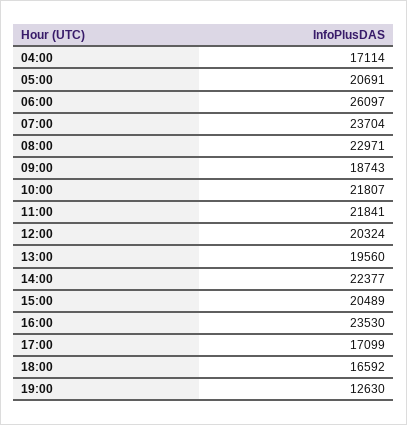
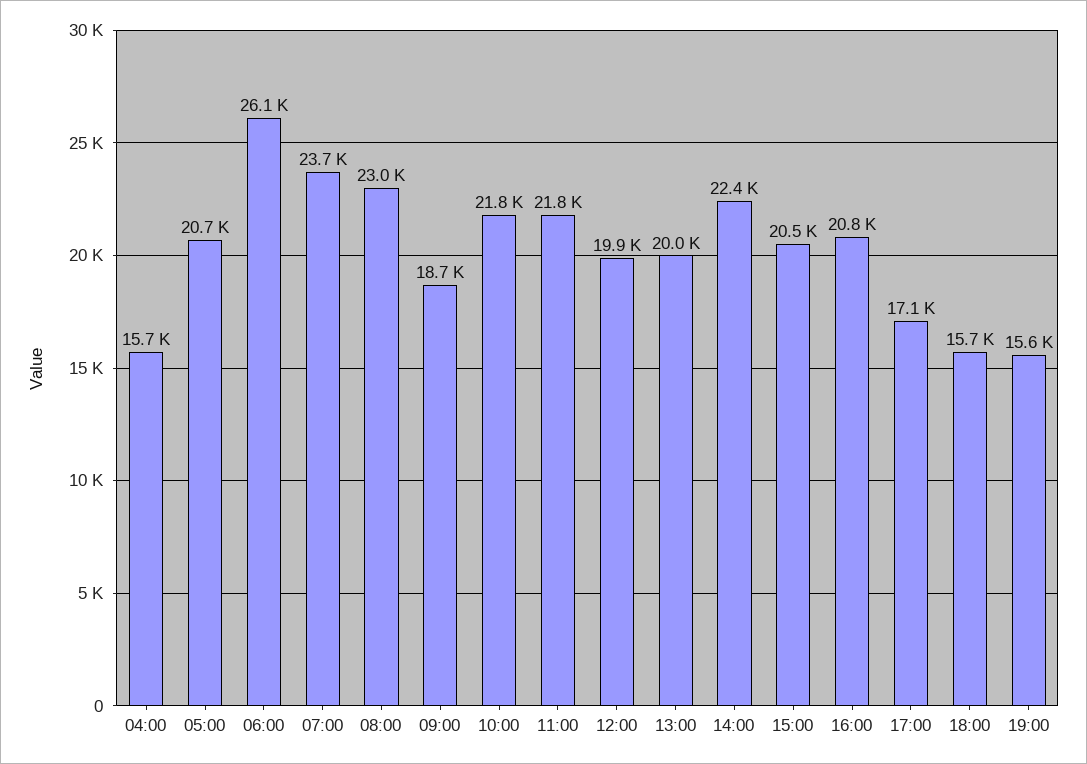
04:00: 17114 -> 15700
12:00: 20324 -> 19900
13:00: 19560 -> 20000
16:00: 23530 -> 20800
18:00: 16592 -> 15700
19:00: 12630 -> 15600

